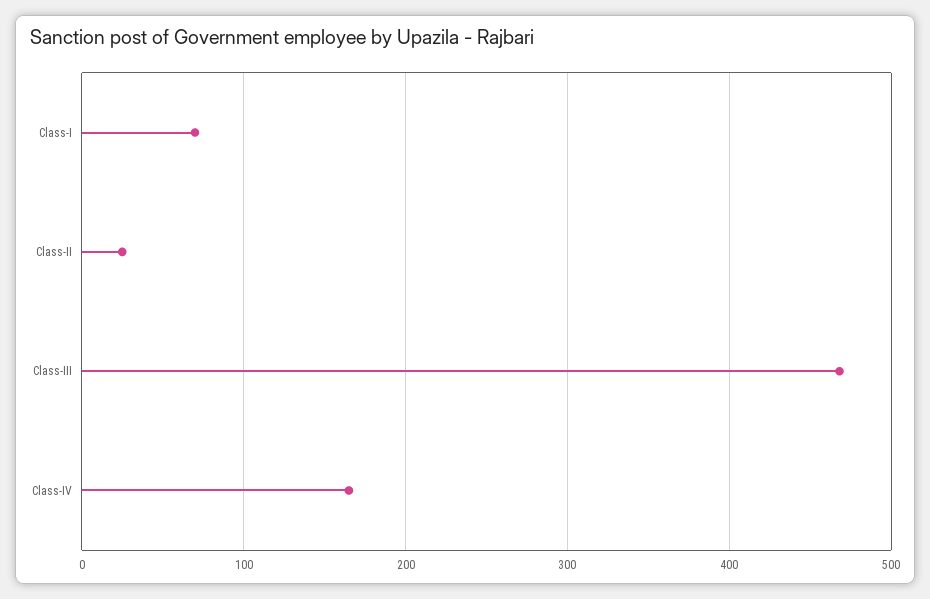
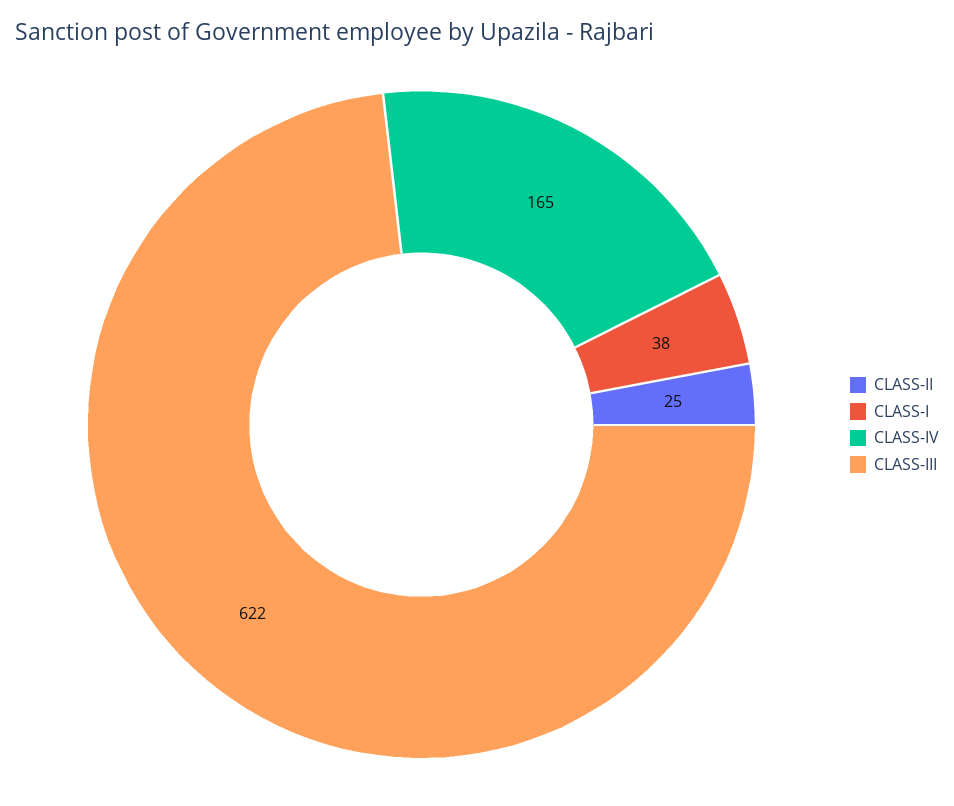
Class-I: 70 -> 38
Class-III: 470 -> 622

